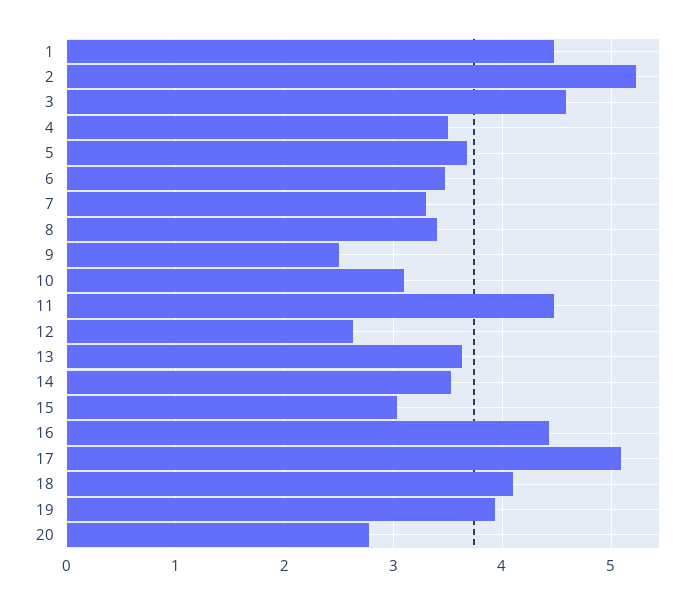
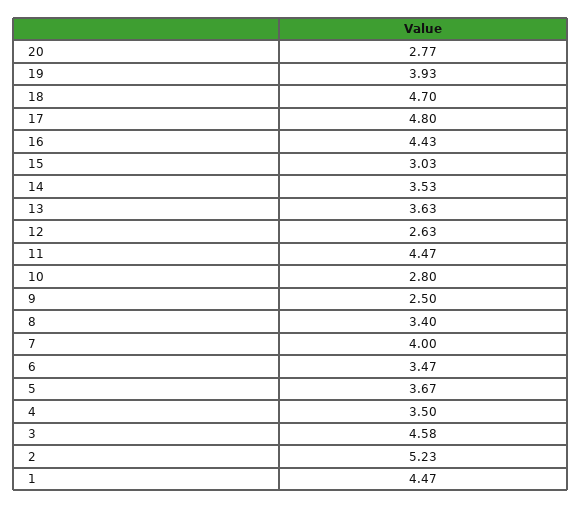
7: 3.3 -> 4
10: 3.1 -> 2.8
17: 5.1 -> 4.8
18: 4.1 -> 4.7

